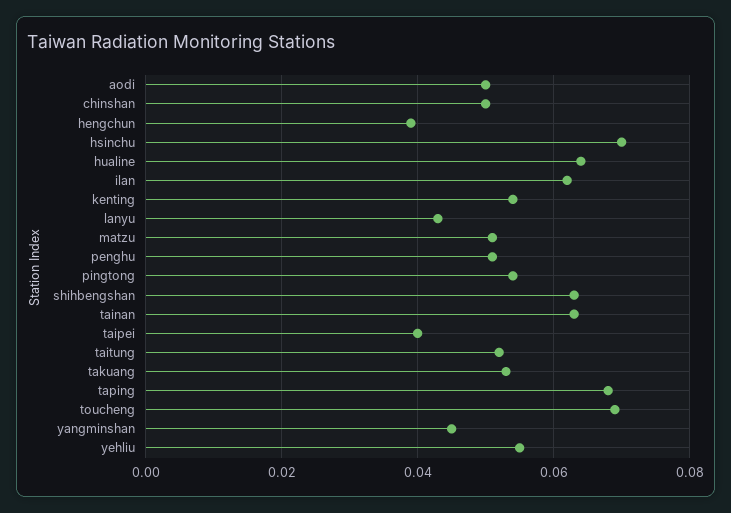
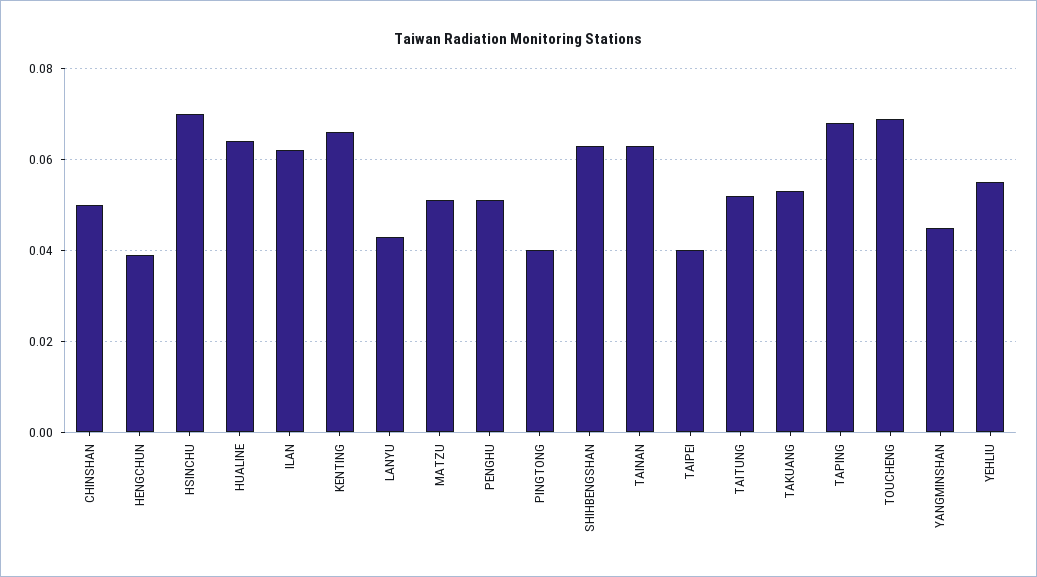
aodi: 0.05 -> none
kenting: 0.055 -> 0.065
pingtong: 0.055 -> 0.04

